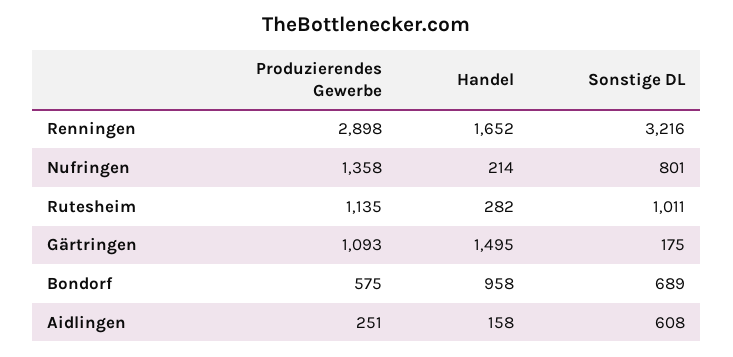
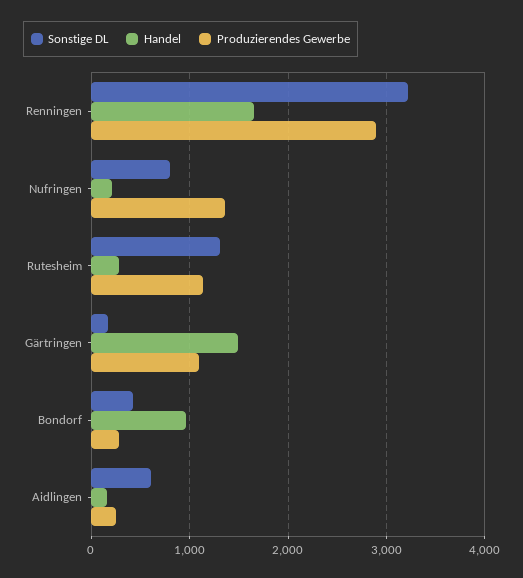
Sonstige DL, Rutesheim: 1011 -> 1300
Produzierendes Gewerbe, Bondorf: 575 -> 300
Sonstige DL, Bondorf: 689 -> 400

